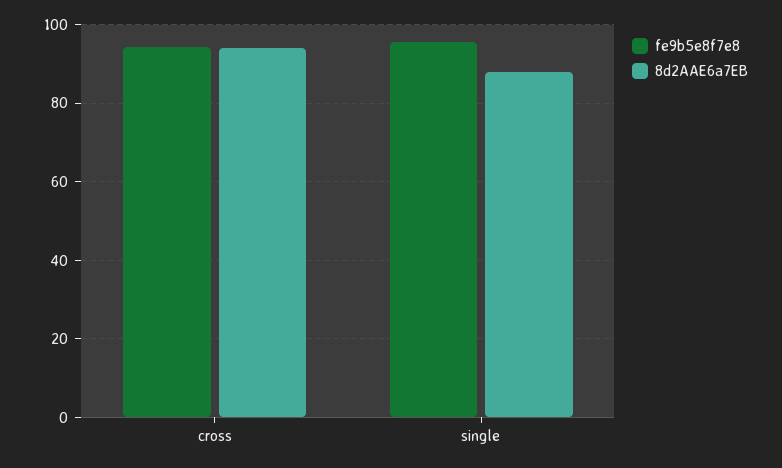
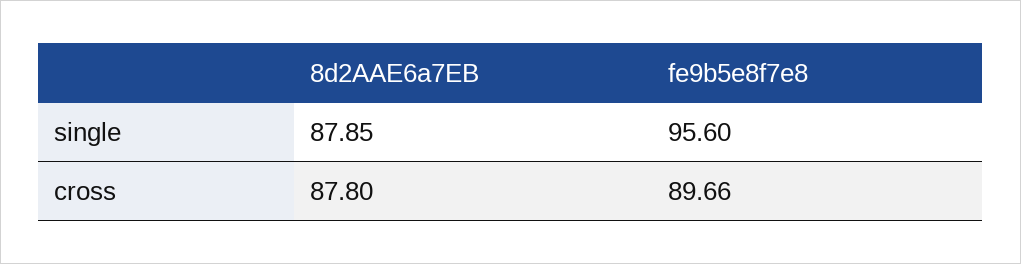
fe9b5e8f7e8, cross: 94 -> 89.66
8d2AAE6a7EB, cross: 94 -> 87.8

